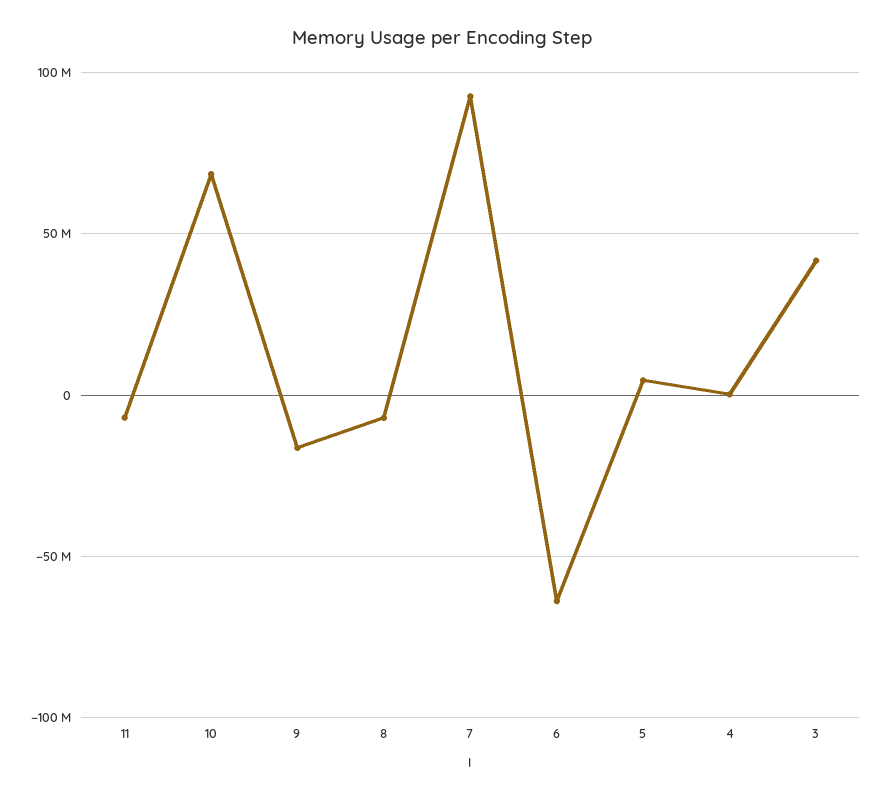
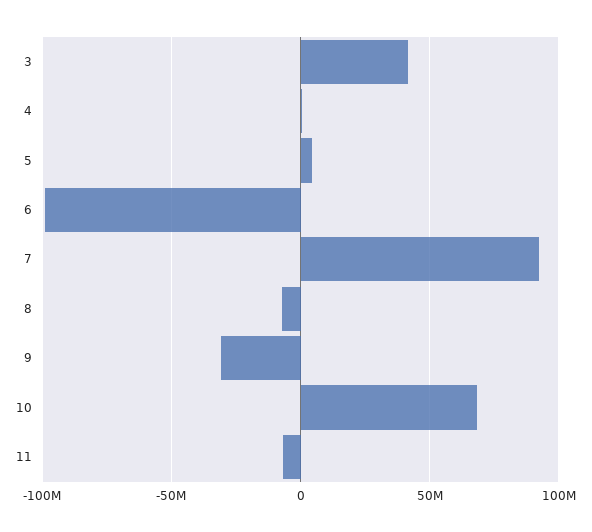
9: -15000000 -> -30000000
6: -65000000 -> -100000000

